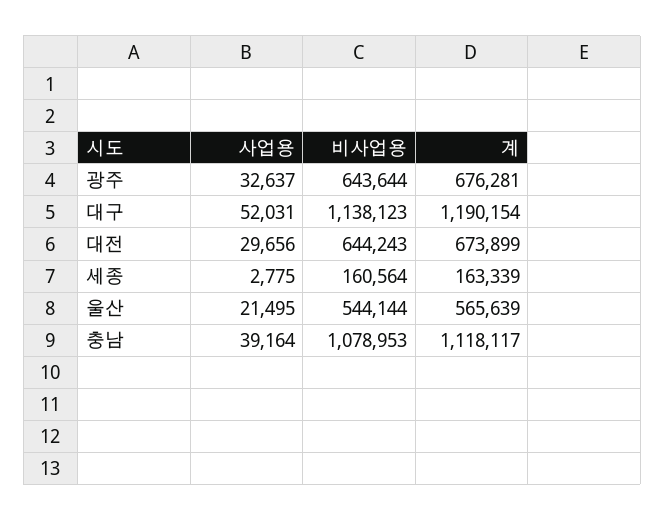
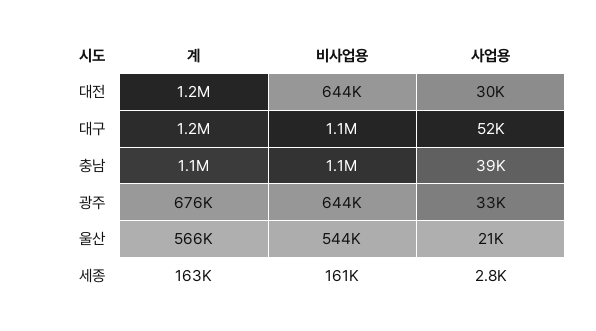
계, 대전: 673899 -> 1200000

